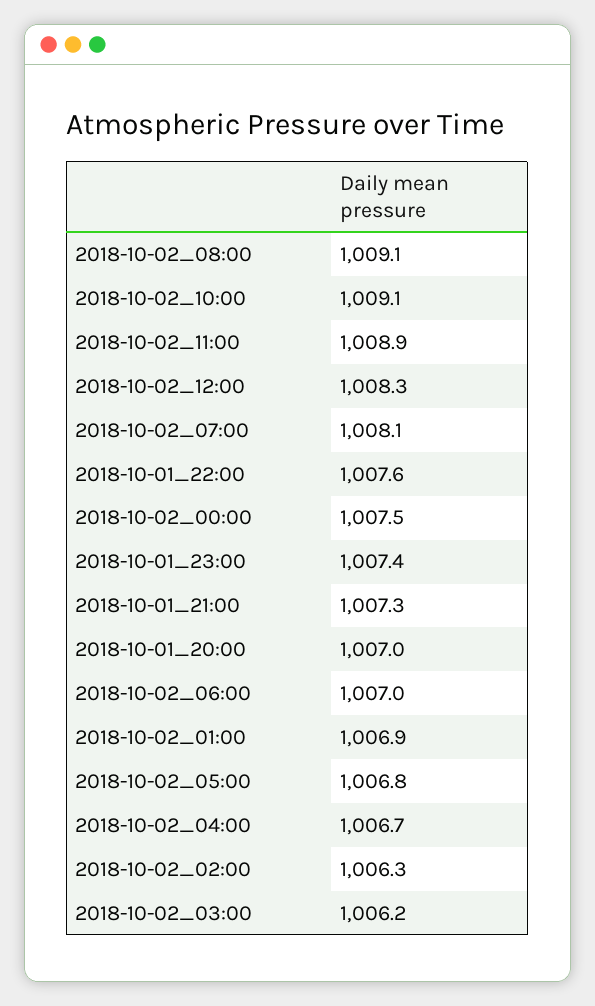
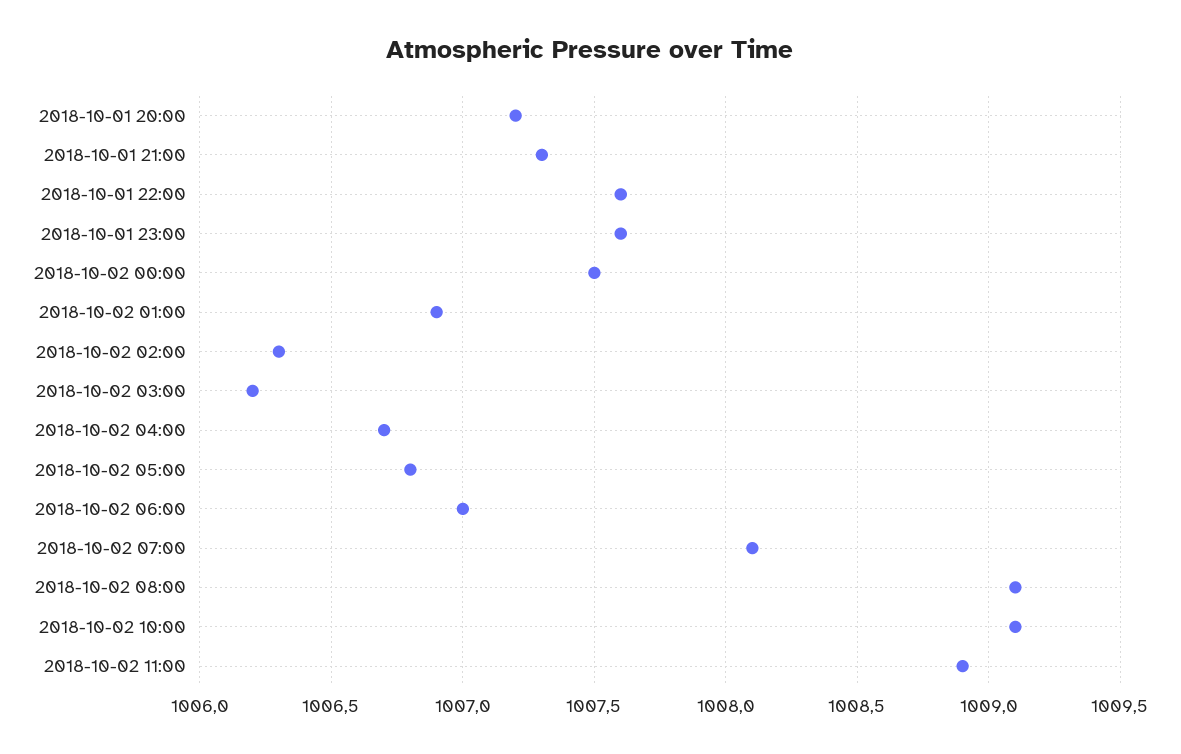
2018-10-02_12:00: 1008.3 -> none
2018-10-01_23:00: 1007.4 -> 1007.6
2018-10-01_20:00: 1007 -> 1007.2

